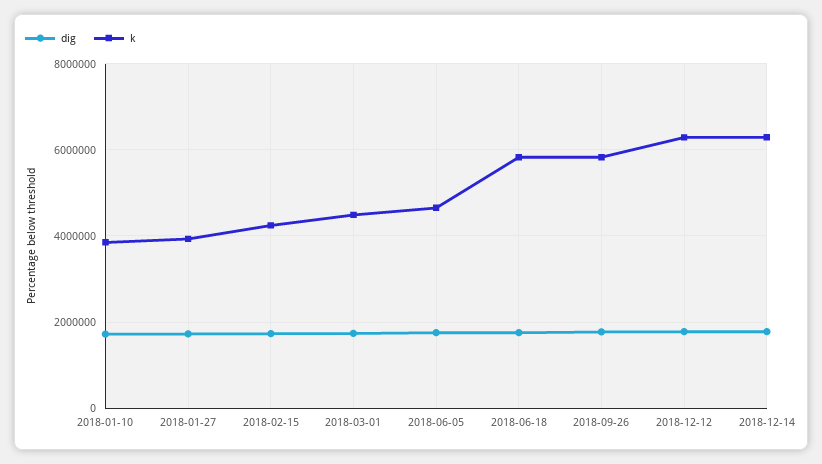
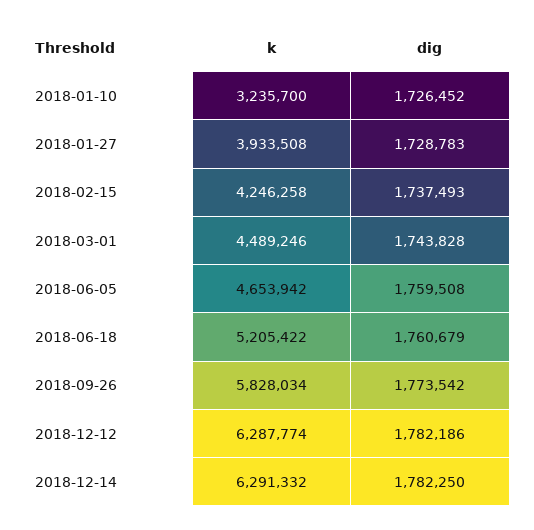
k, 2018-01-10: 3800000 -> 3235700
k, 2018-06-18: 5800000 -> 5205422

